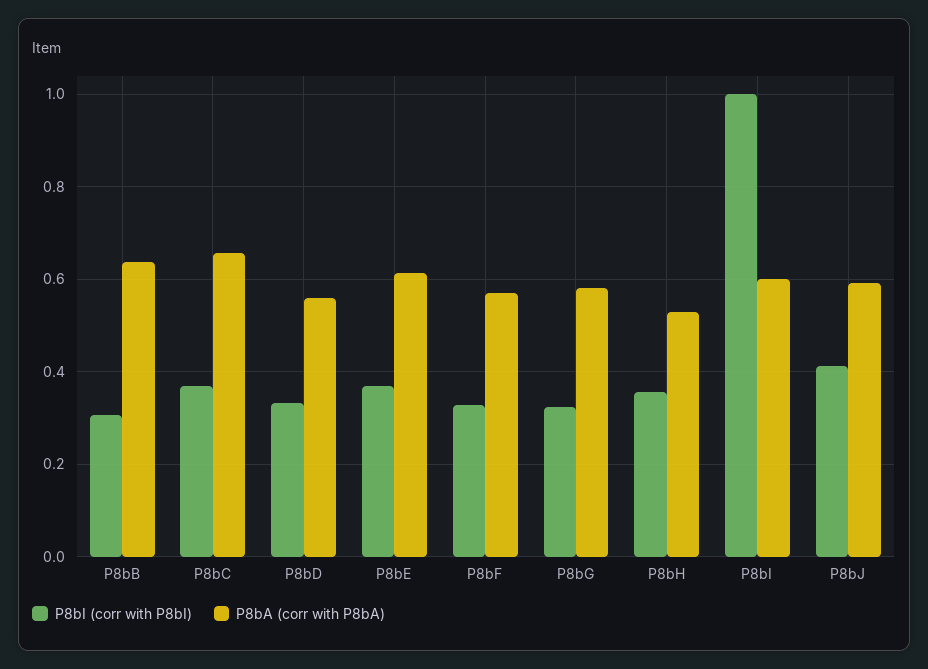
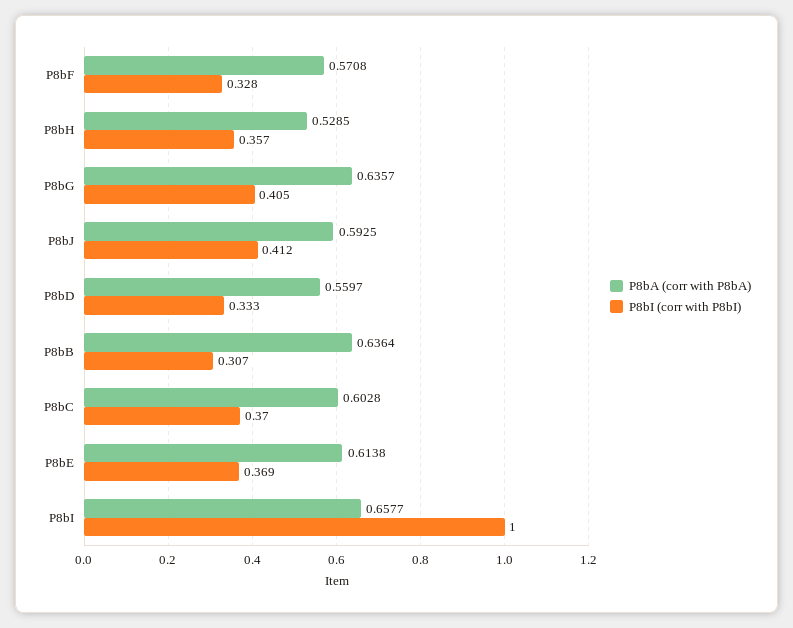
P8bA (corr with P8bA), P8bC: 0.66 -> 0.6028
P8bI (corr with P8bI), P8bG: 0.32 -> 0.405
P8bA (corr with P8bA), P8bG: 0.58 -> 0.6357
P8bA (corr with P8bA), P8bI: 0.6 -> 0.6577

